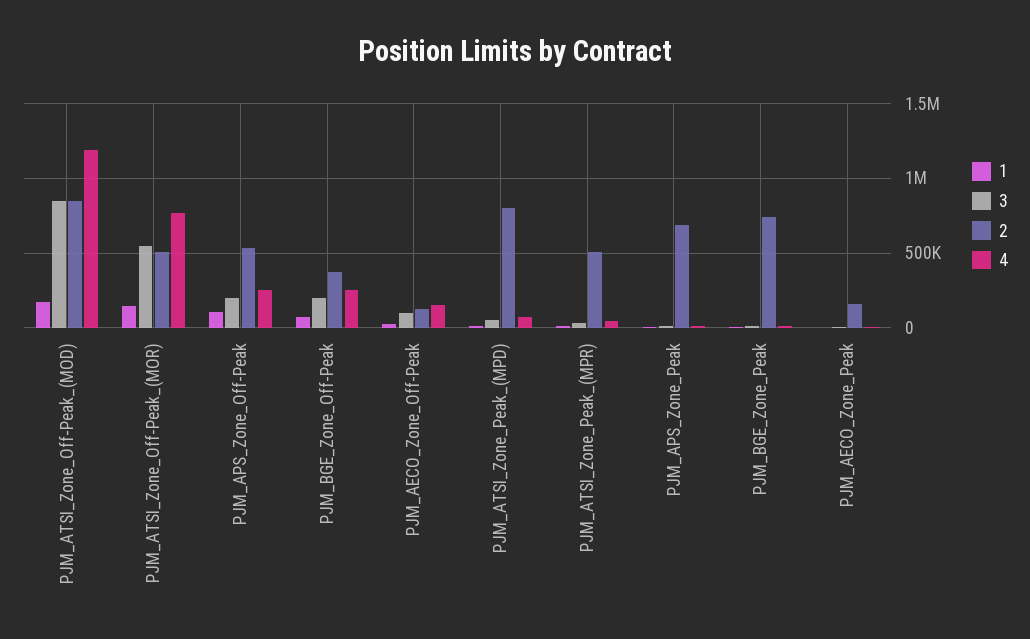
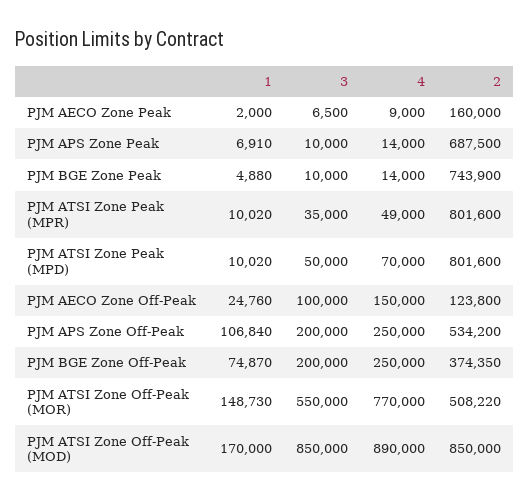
4, PJM_ATSI_Zone_Off-Peak_(MOD): 1200000 -> 890000
2, PJM_ATSI_Zone_Peak_(MPR): 500000 -> 801600

